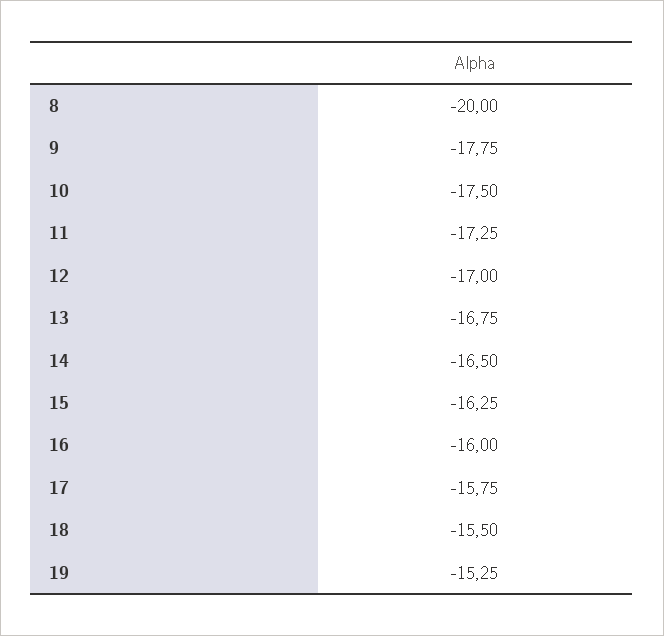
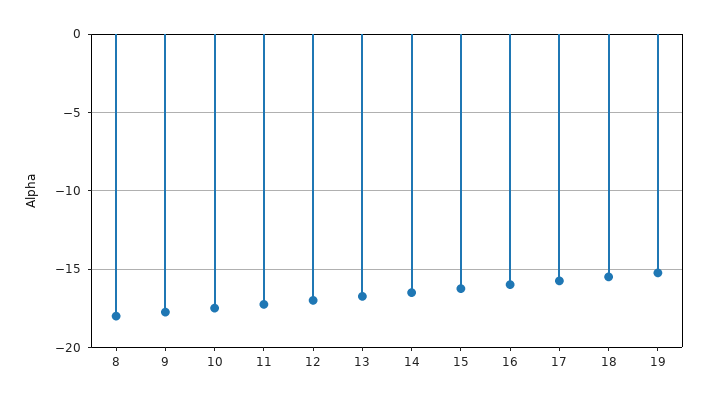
8: -20 -> -18

